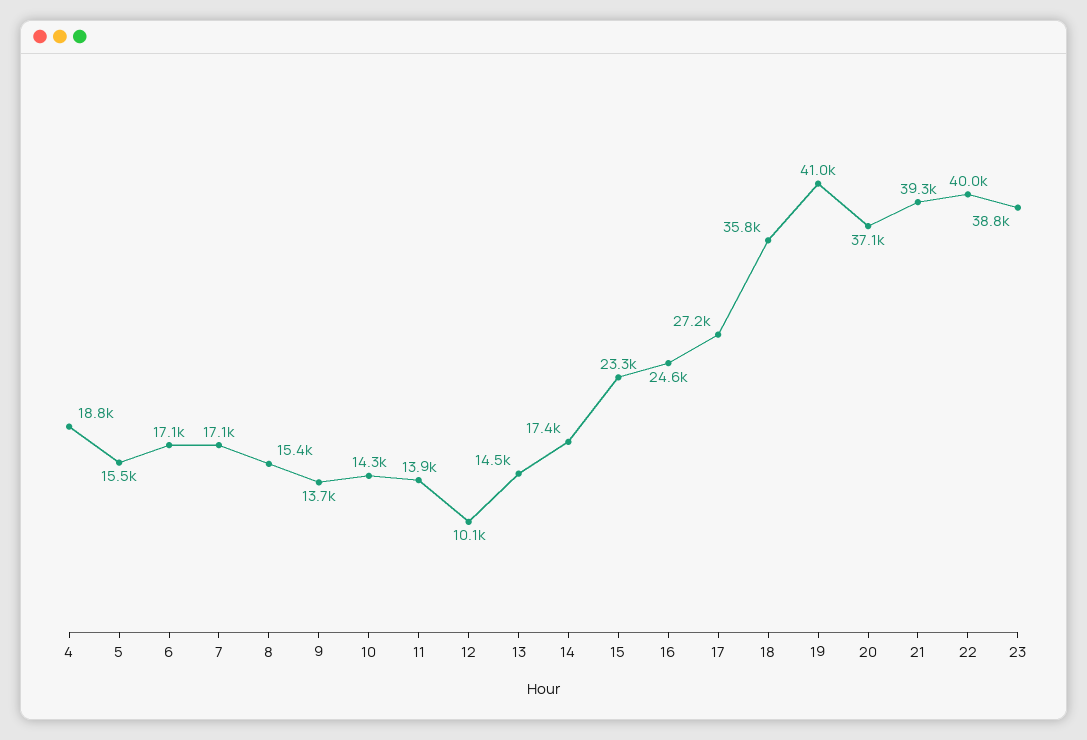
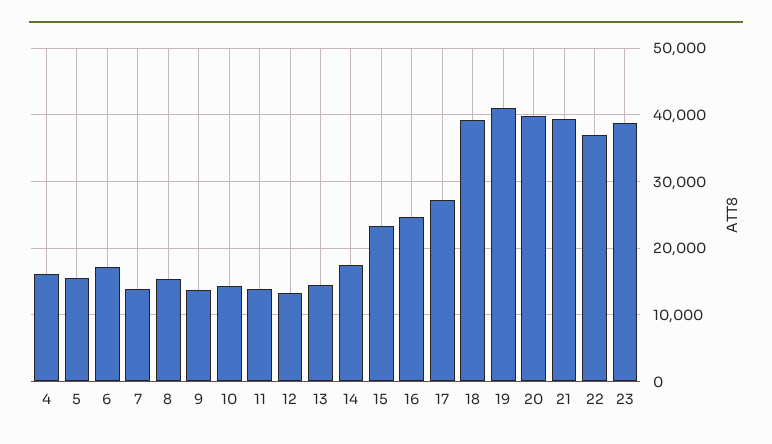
4: 18800 -> 16000
7: 17100 -> 14000
12: 10100 -> 13000
18: 35800 -> 39000
20: 37100 -> 40000
22: 40000 -> 37000

